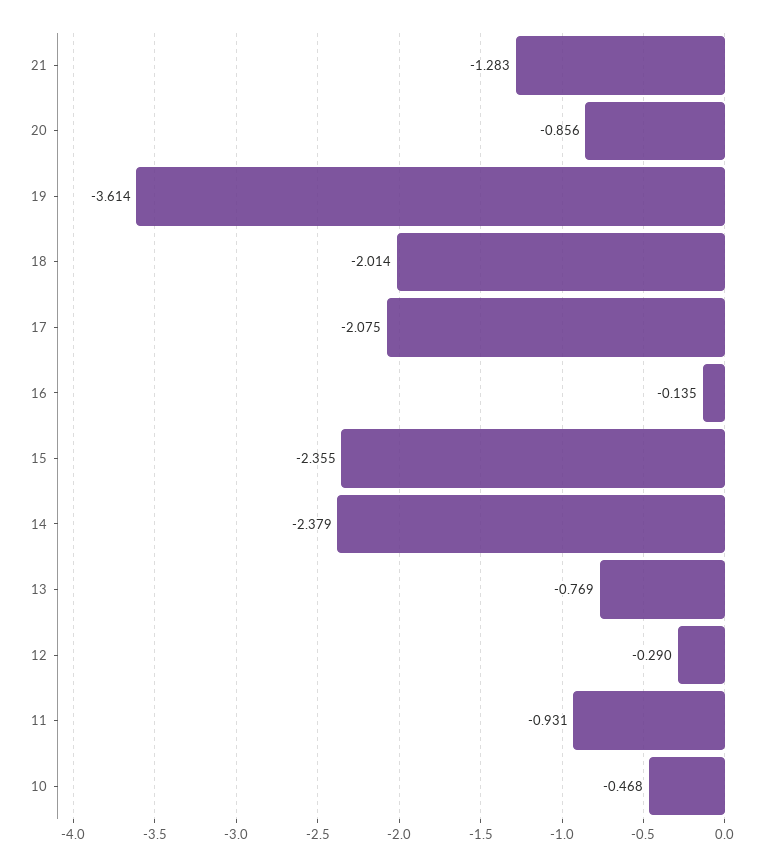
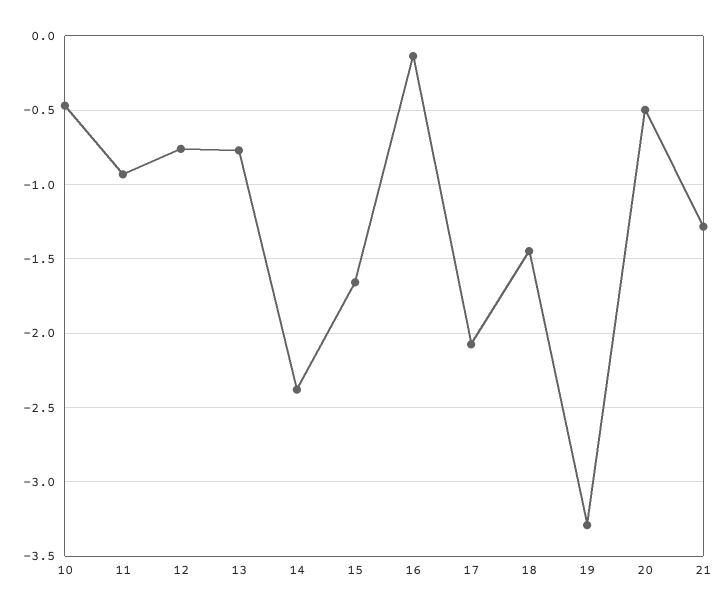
20: -0.856 -> -0.5
19: -3.614 -> -3.3
18: -2.014 -> -1.45
15: -2.355 -> -1.65
12: -0.29 -> -0.75

